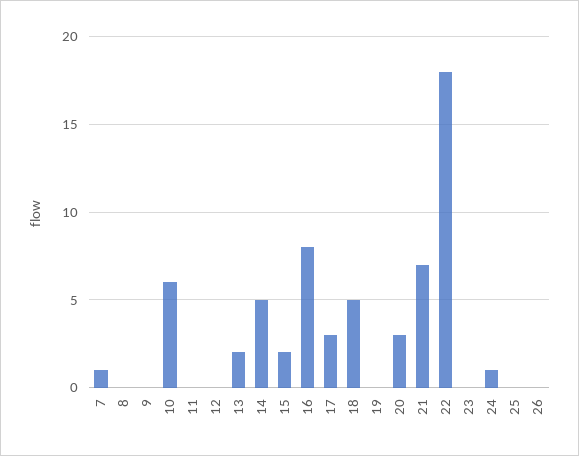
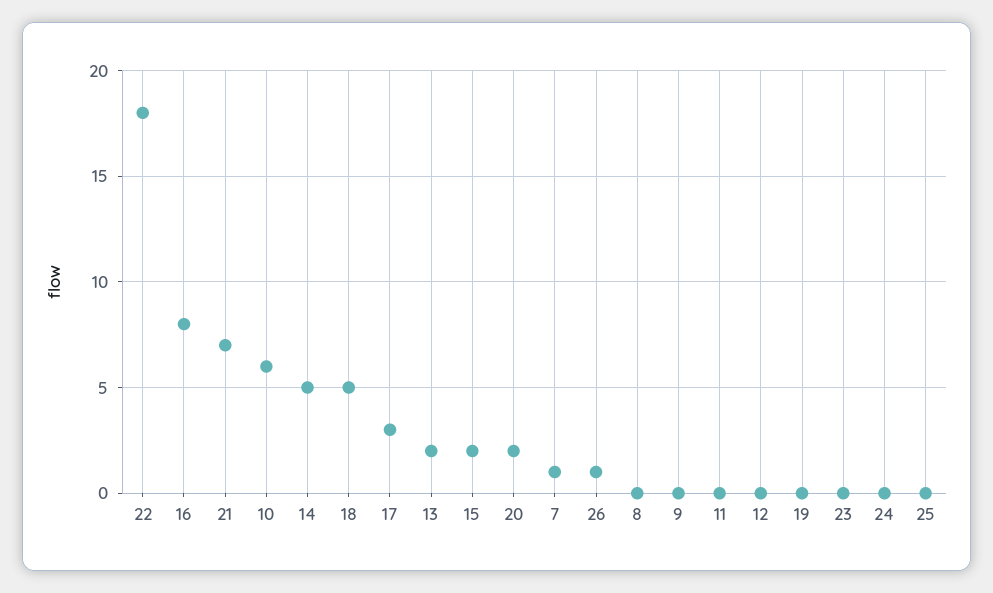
20: 3 -> 2
24: 1 -> 0
26: 0 -> 1

